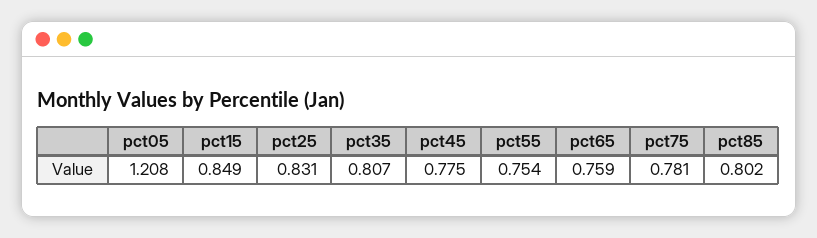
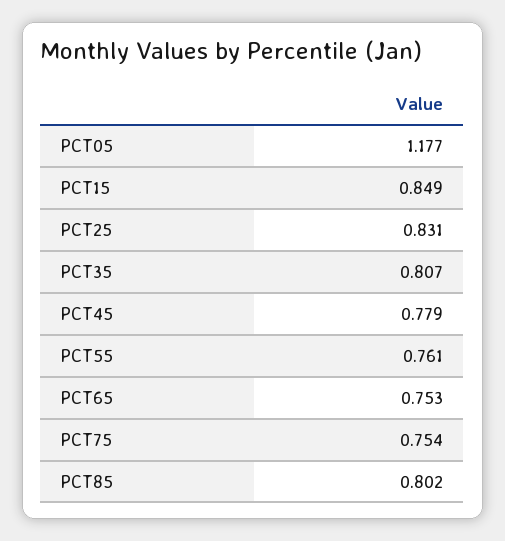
pct05: 1.208 -> 1.177
pct45: 0.775 -> 0.779
pct55: 0.754 -> 0.761
pct65: 0.759 -> 0.753
pct75: 0.781 -> 0.754

